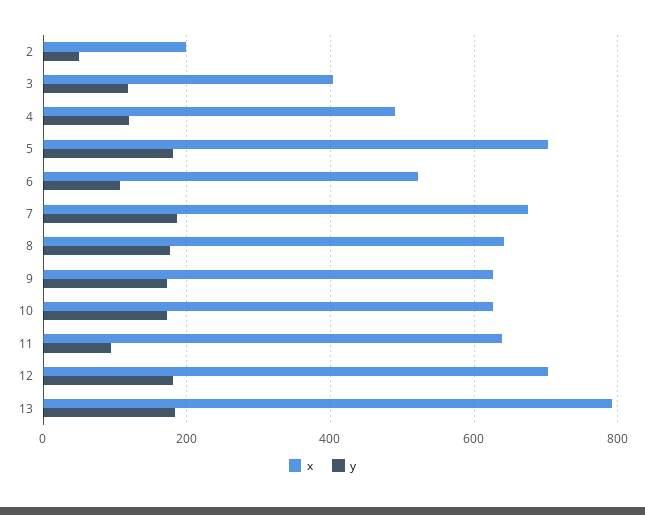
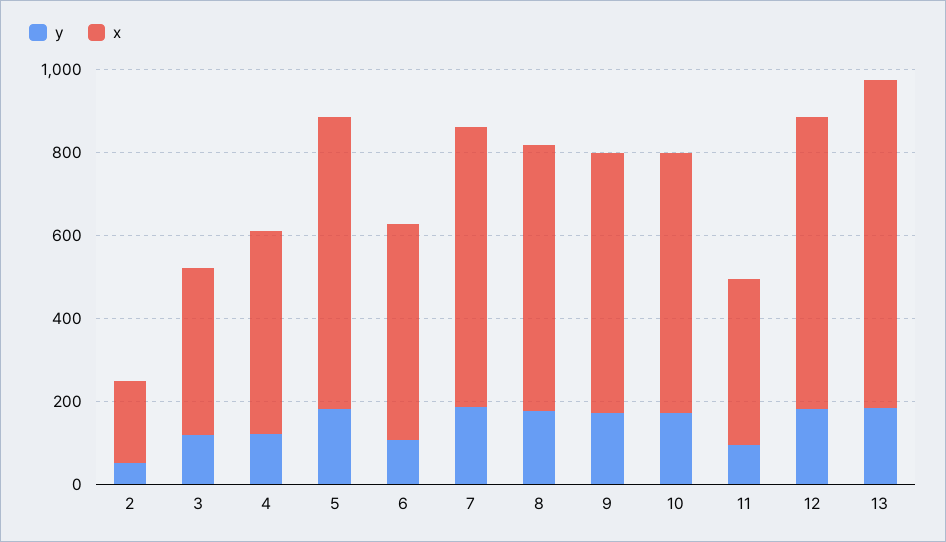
x, 11: 640 -> 400

